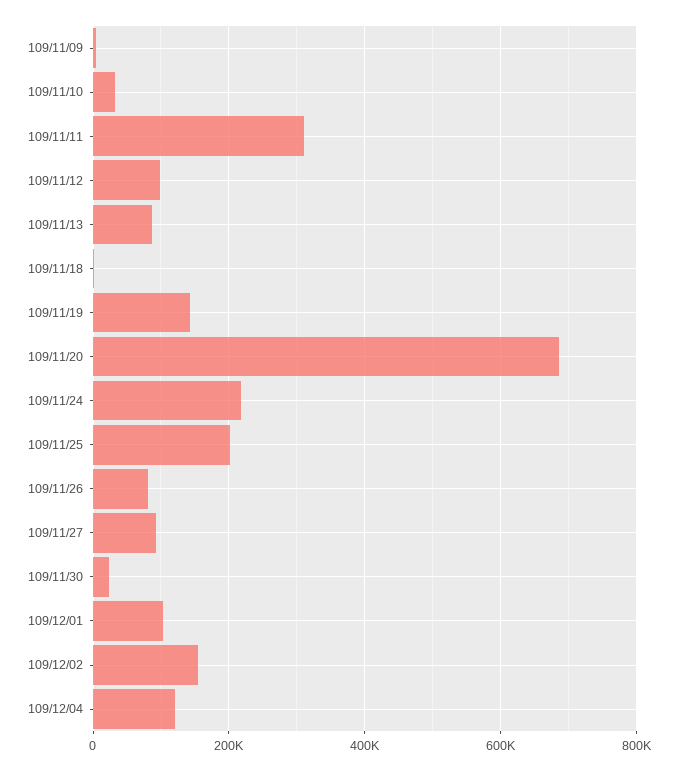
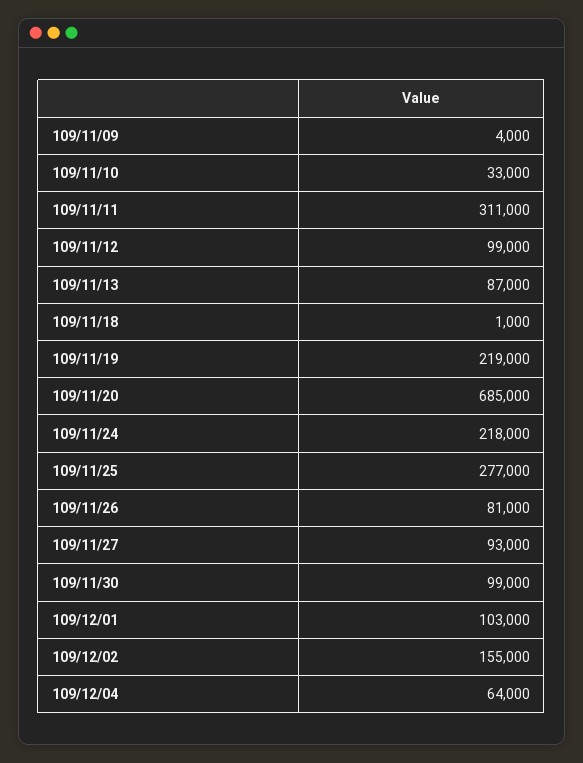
109/11/19: 140000 -> 219000
109/11/25: 200000 -> 277000
109/11/30: 20000 -> 99000
109/12/04: 120000 -> 64000

